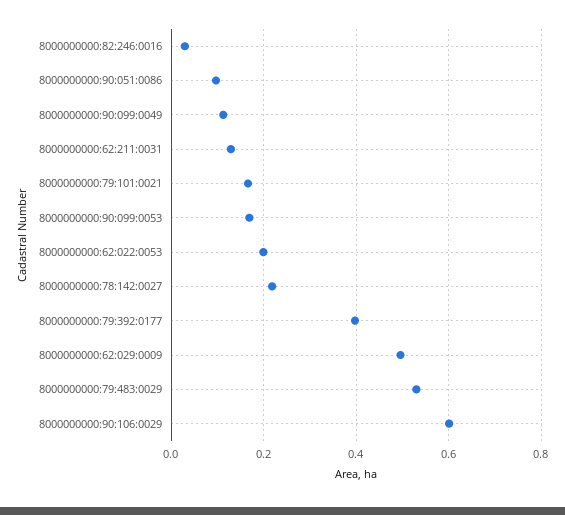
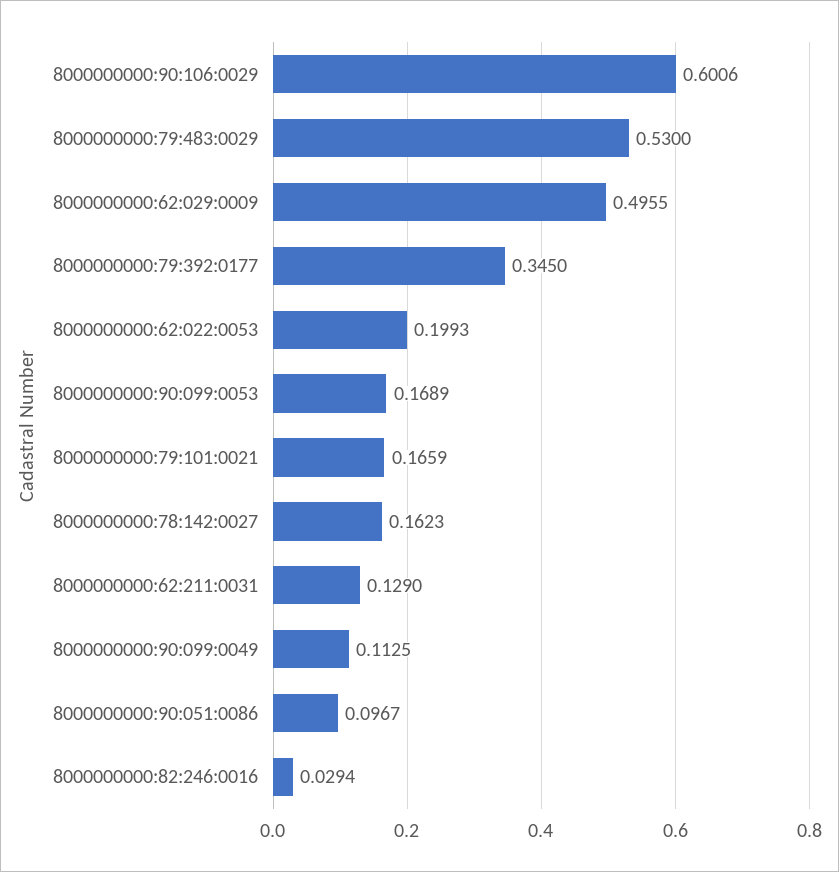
8000000000:78:142:0027: 0.22 -> 0.1623
8000000000:79:392:0177: 0.4 -> 0.345

